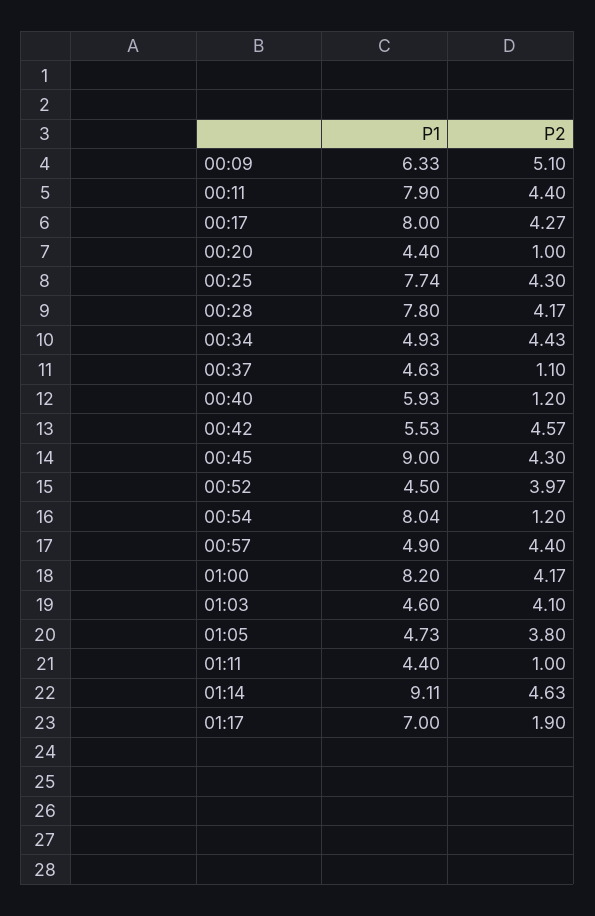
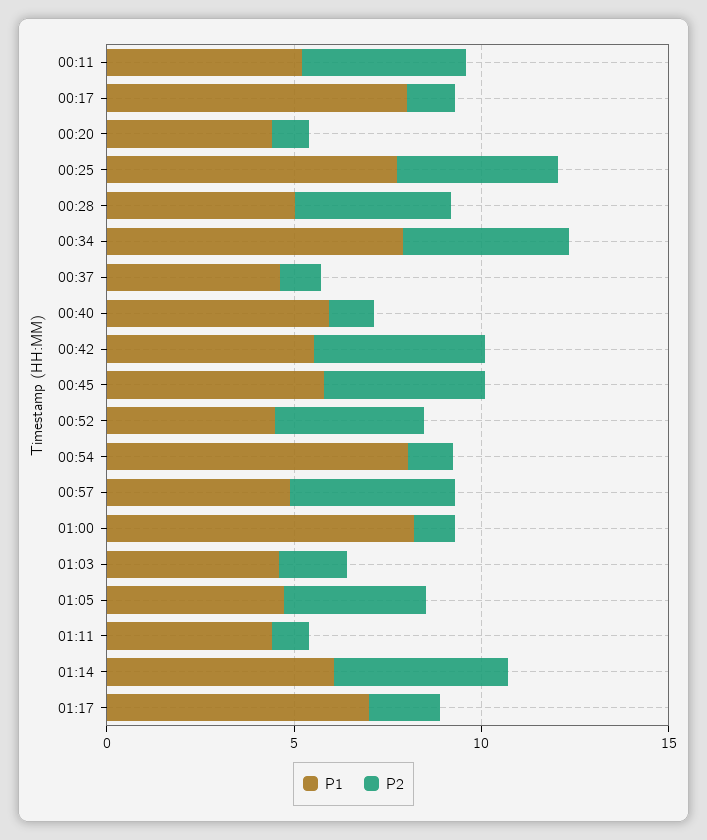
P1, 00:09: 6.33 -> none
P2, 00:09: 5.1 -> none
P1, 00:11: 7.9 -> 5
P2, 00:17: 4.27 -> 1
P1, 00:28: 7.8 -> 5
P1, 00:34: 4.93 -> 8
P1, 00:45: 9 -> 6
P2, 01:00: 4.17 -> 1
P2, 01:03: 4.1 -> 2
P1, 01:14: 9.11 -> 6

